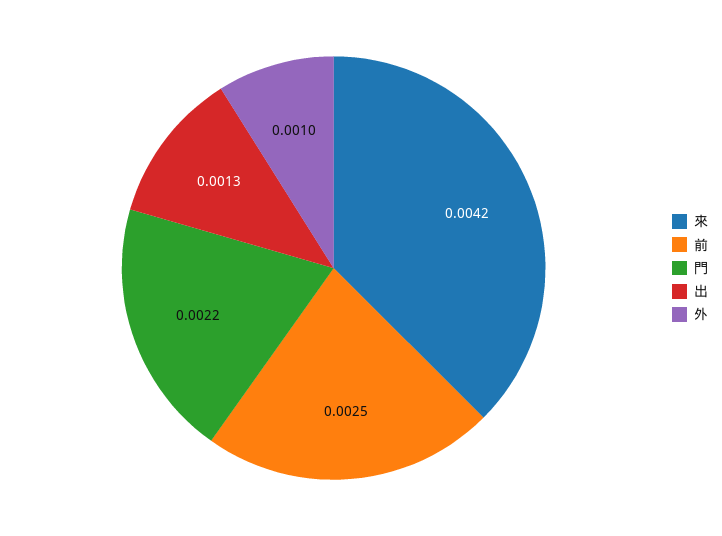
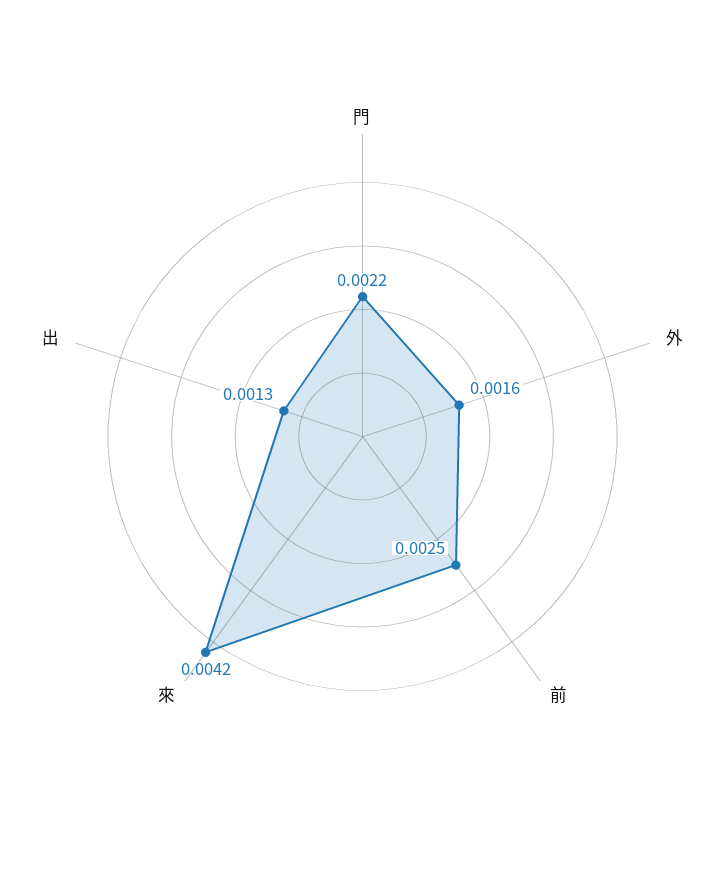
外: 0.001 -> 0.0016

